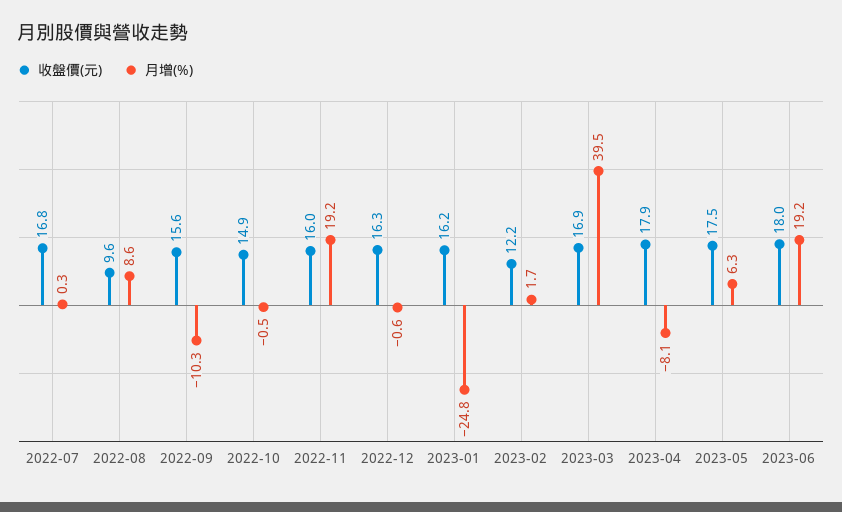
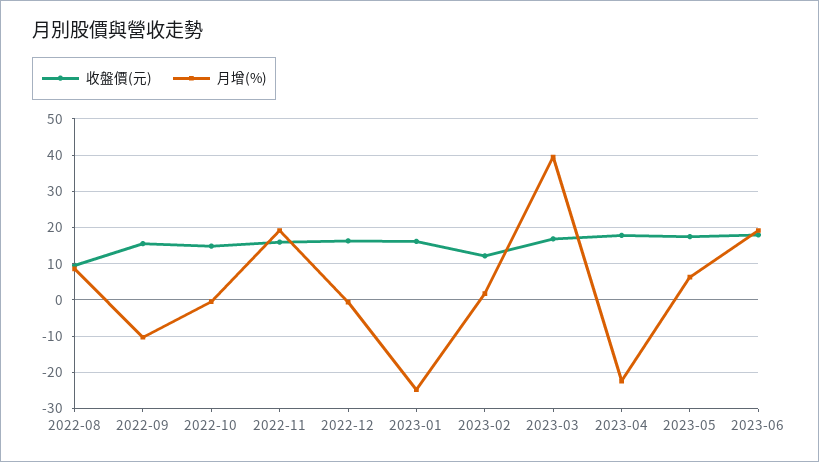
收盤價(元), 2022-07: 16.8 -> none
月增(%), 2022-07: 0.3 -> none
月增(%), 2023-04: -8.1 -> -22

